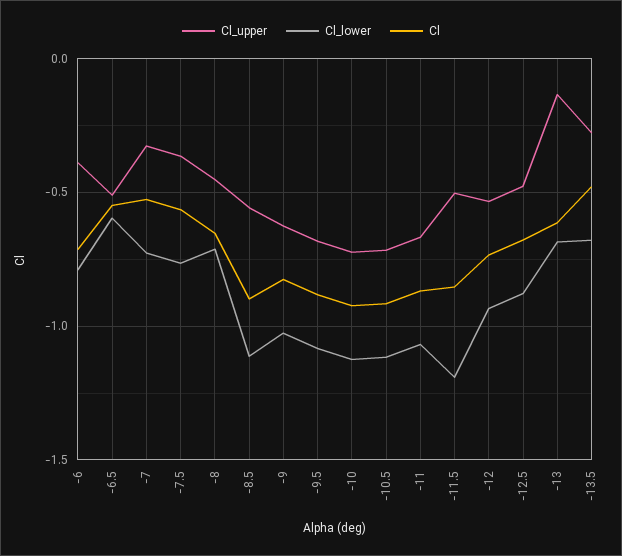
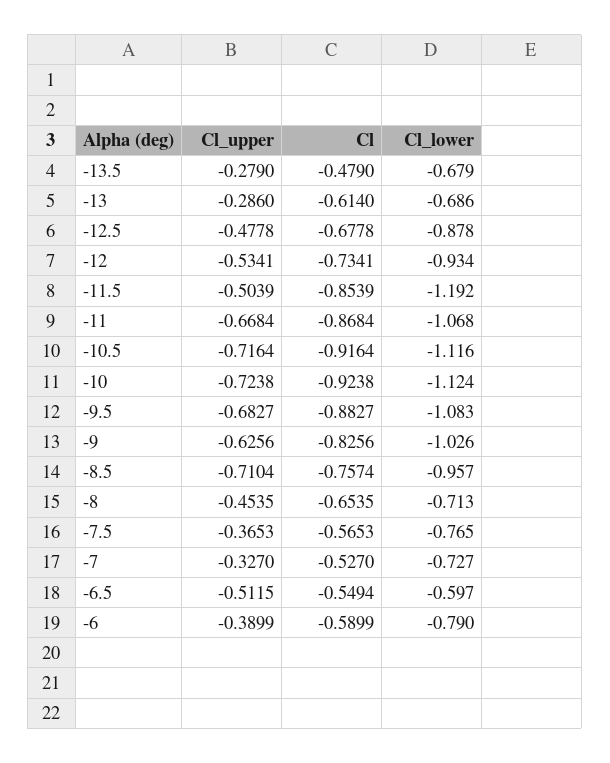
Cl, -6: -0.7 -> -0.5899
Cl_upper, -8.5: -0.55 -> -0.7104
Cl_lower, -8.5: -1.1 -> -0.957
Cl, -8.5: -0.9 -> -0.7574
Cl_upper, -13: -0.15 -> -0.286

